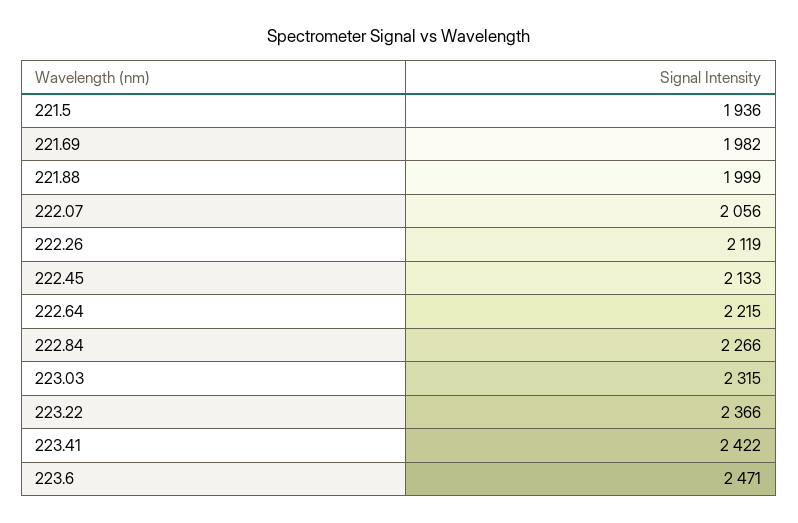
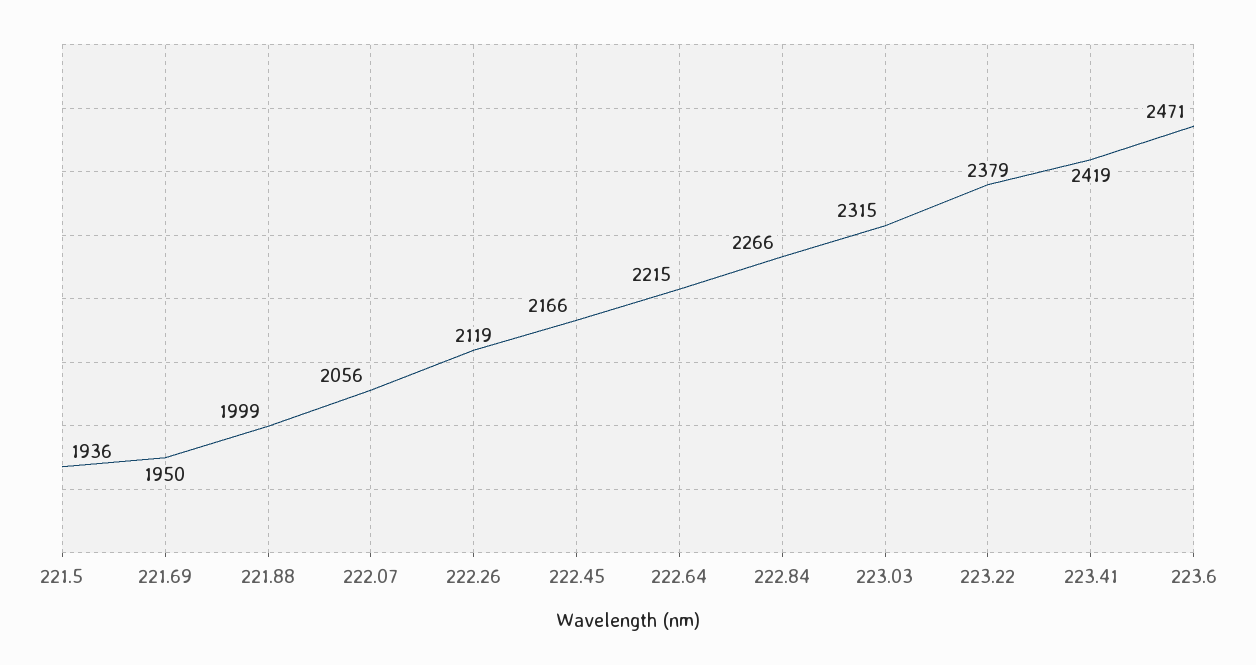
221.69: 1982 -> 1950
222.45: 2133 -> 2166
223.22: 2366 -> 2379
223.41: 2422 -> 2419

